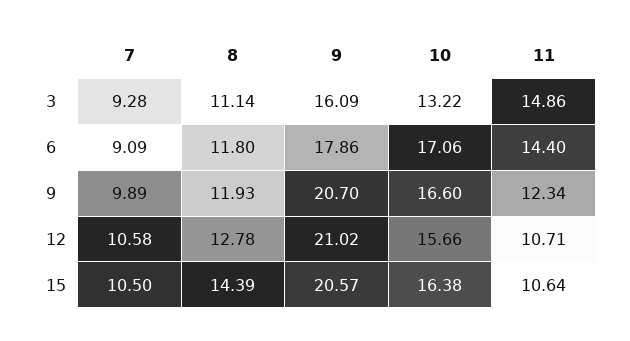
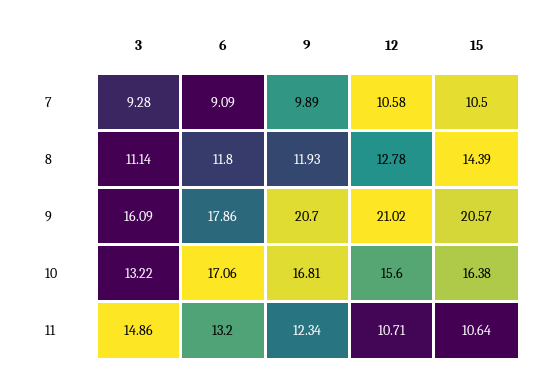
11, 6: 14.4 -> 13.2
10, 9: 16.6 -> 16.81
10, 12: 15.66 -> 15.6

